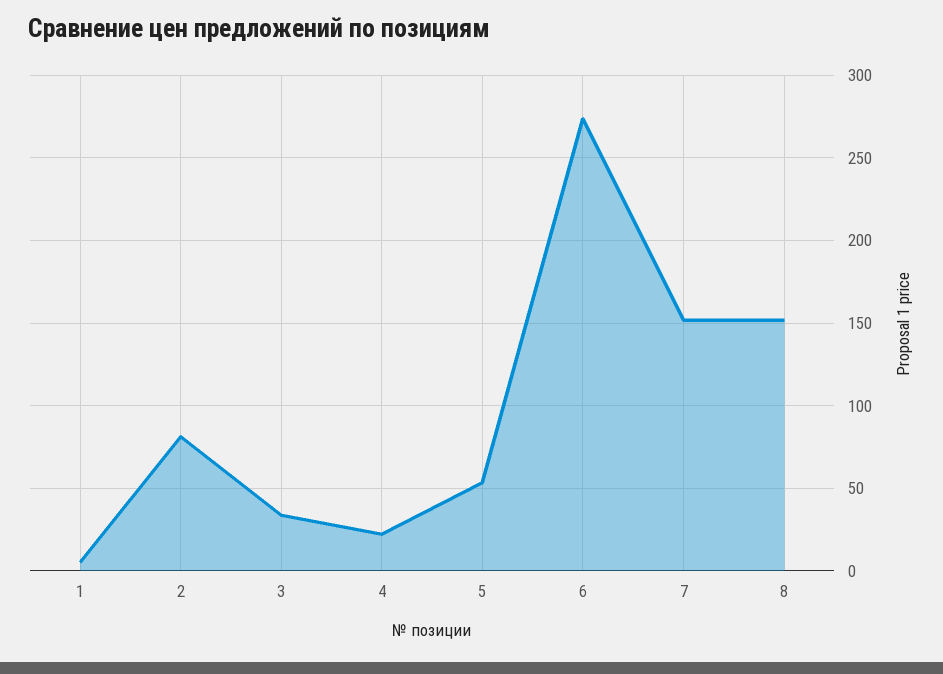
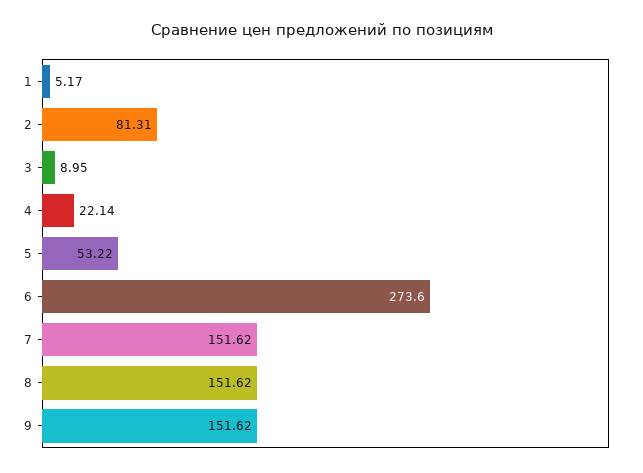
3: 35 -> 8.95
9: none -> 151.62

